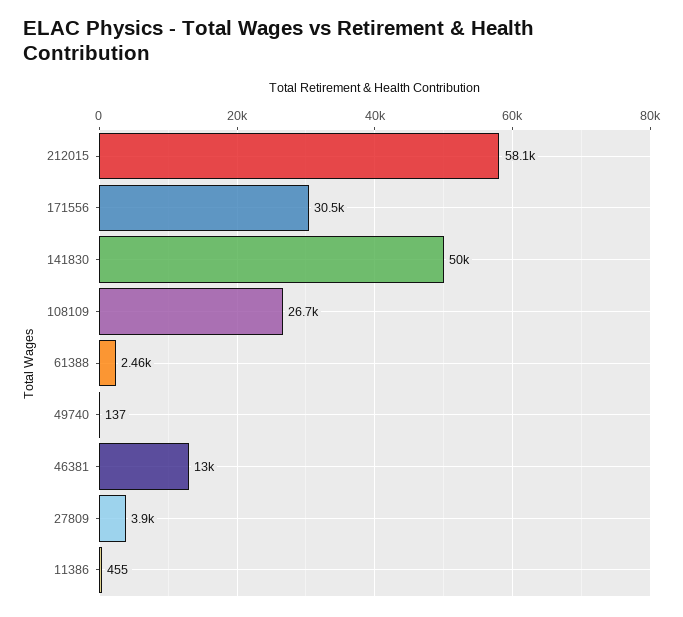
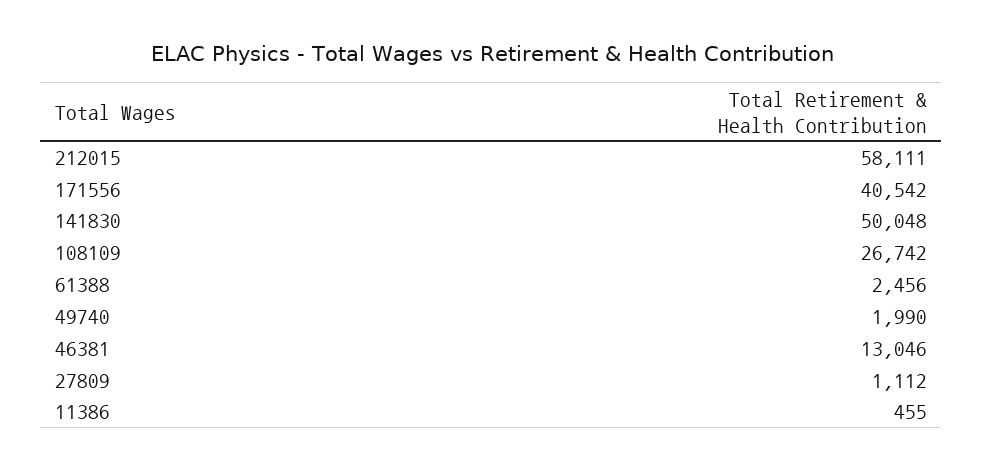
171556: 30500 -> 40542
49740: 137 -> 1990
27809: 3900 -> 1112

